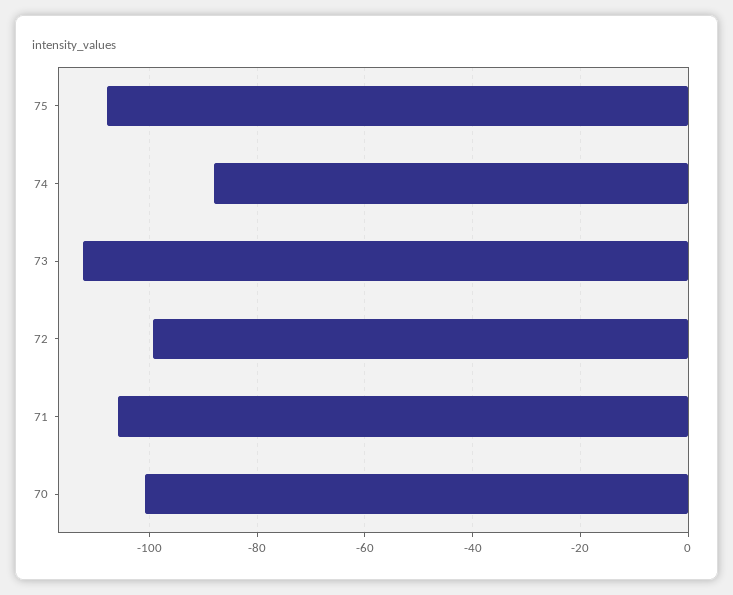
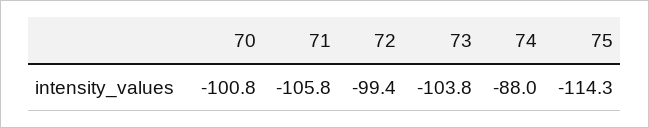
75: -108 -> -114.3
73: -112 -> -103.8

